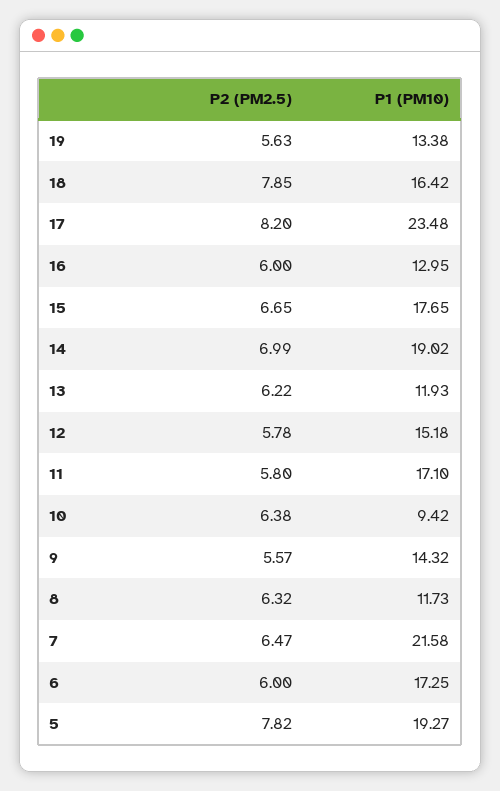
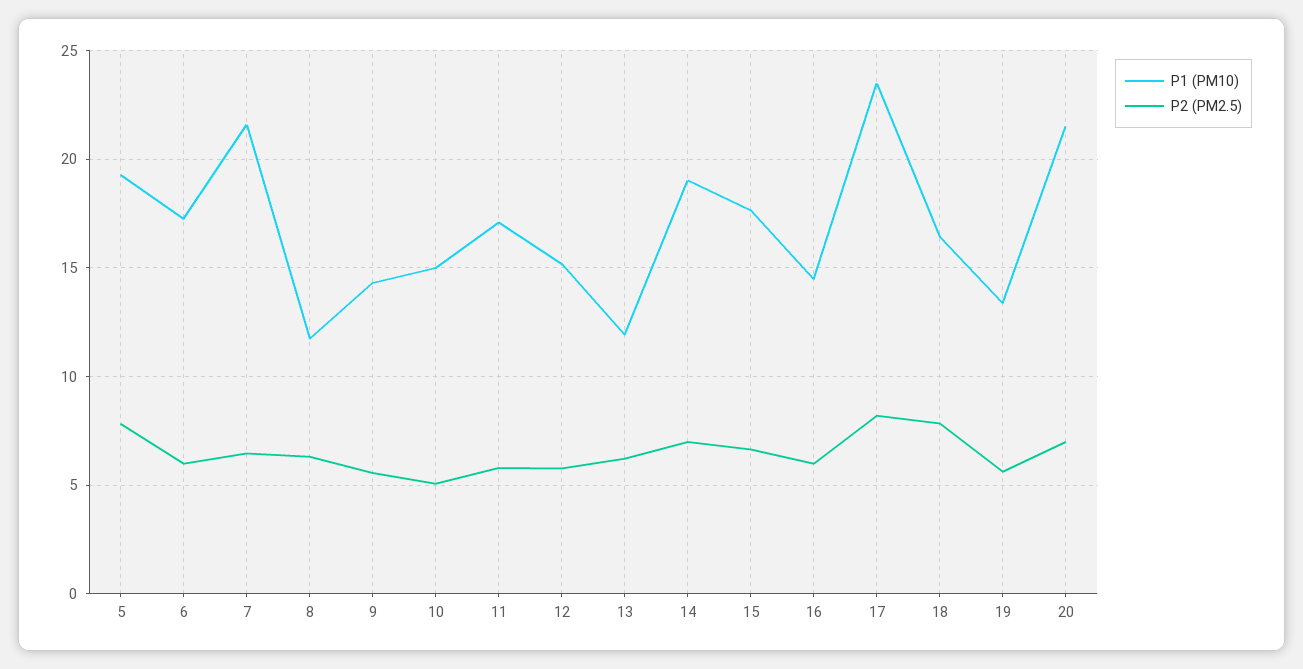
P1 (PM10), 16: 12.95 -> 14.5
P2 (PM2.5), 10: 6.38 -> 5
P1 (PM10), 10: 9.42 -> 15
P1 (PM10), 20: none -> 21.5
P2 (PM2.5), 20: none -> 7

